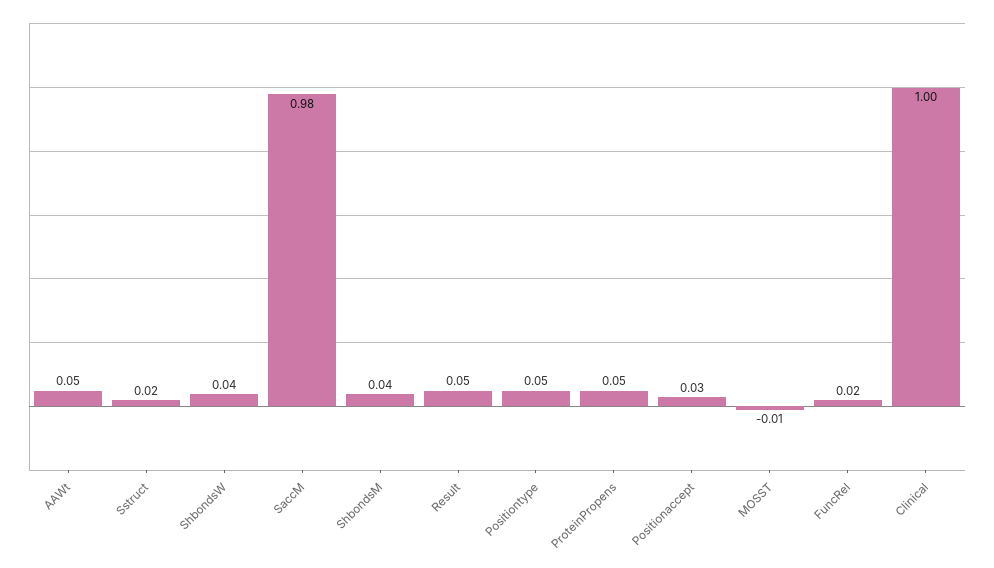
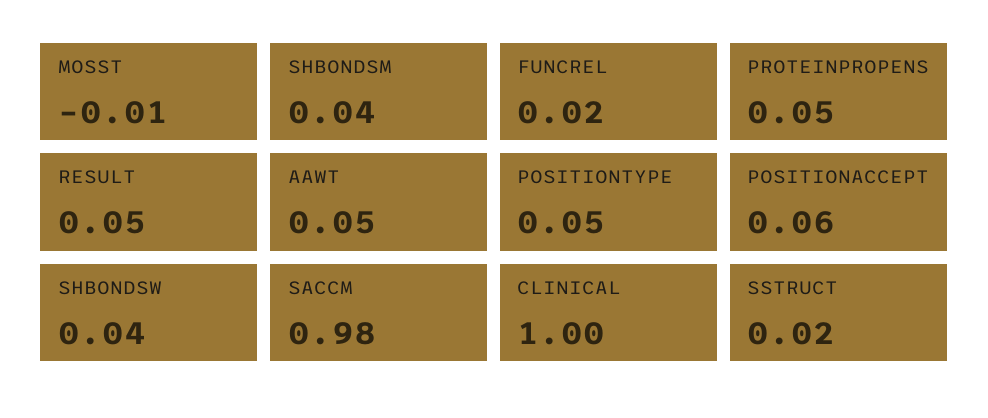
Positionaccept: 0.03 -> 0.06

